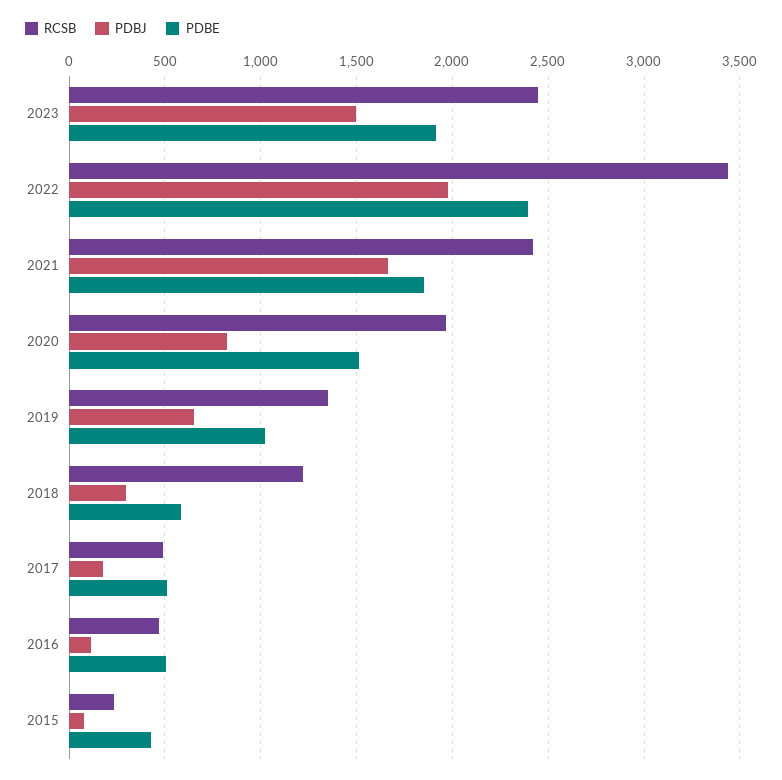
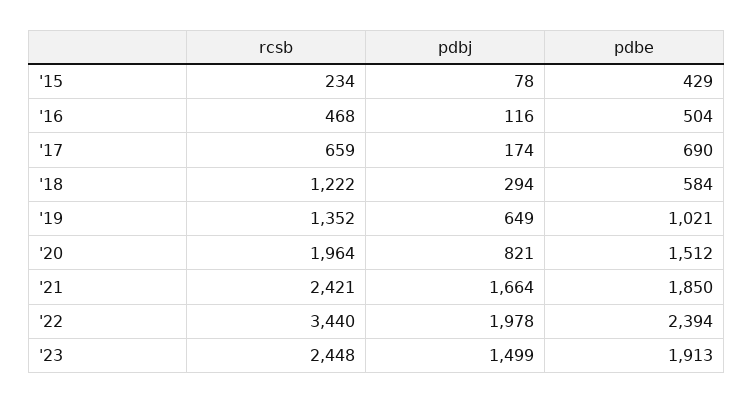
RCSB, 2017: 500 -> 659
PDBE, 2017: 500 -> 690

